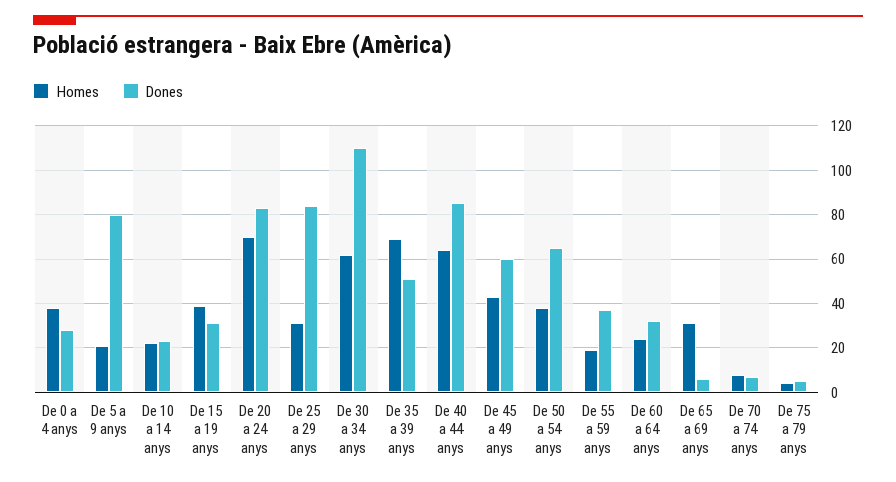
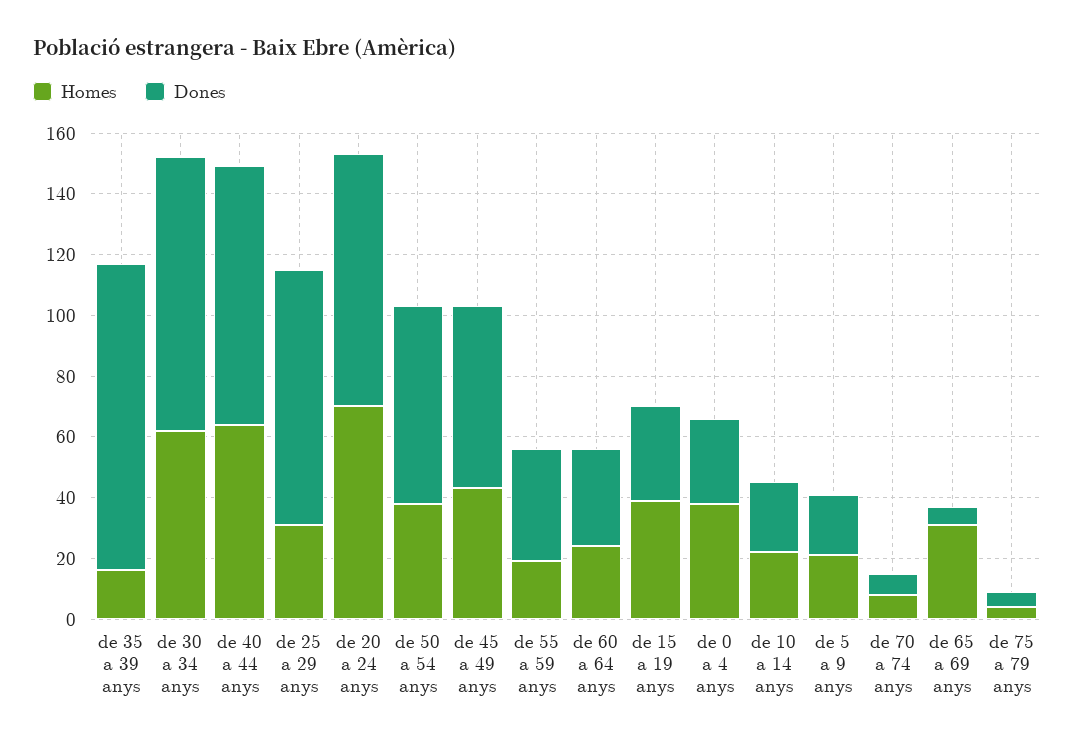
Dones, De 5 a 9 anys: 80 -> 20
Dones, De 30 a 34 anys: 110 -> 90
Homes, De 35 a 39 anys: 70 -> 15
Dones, De 35 a 39 anys: 50 -> 100

